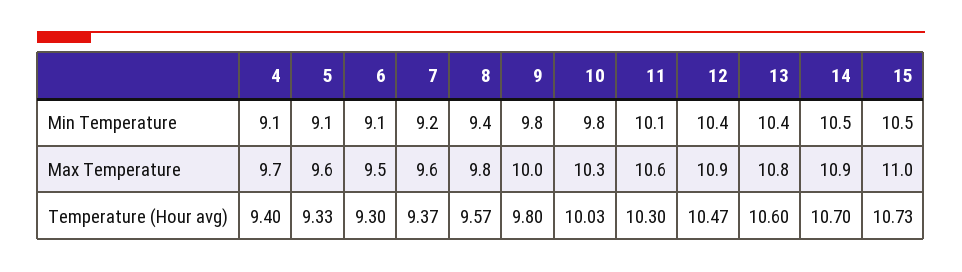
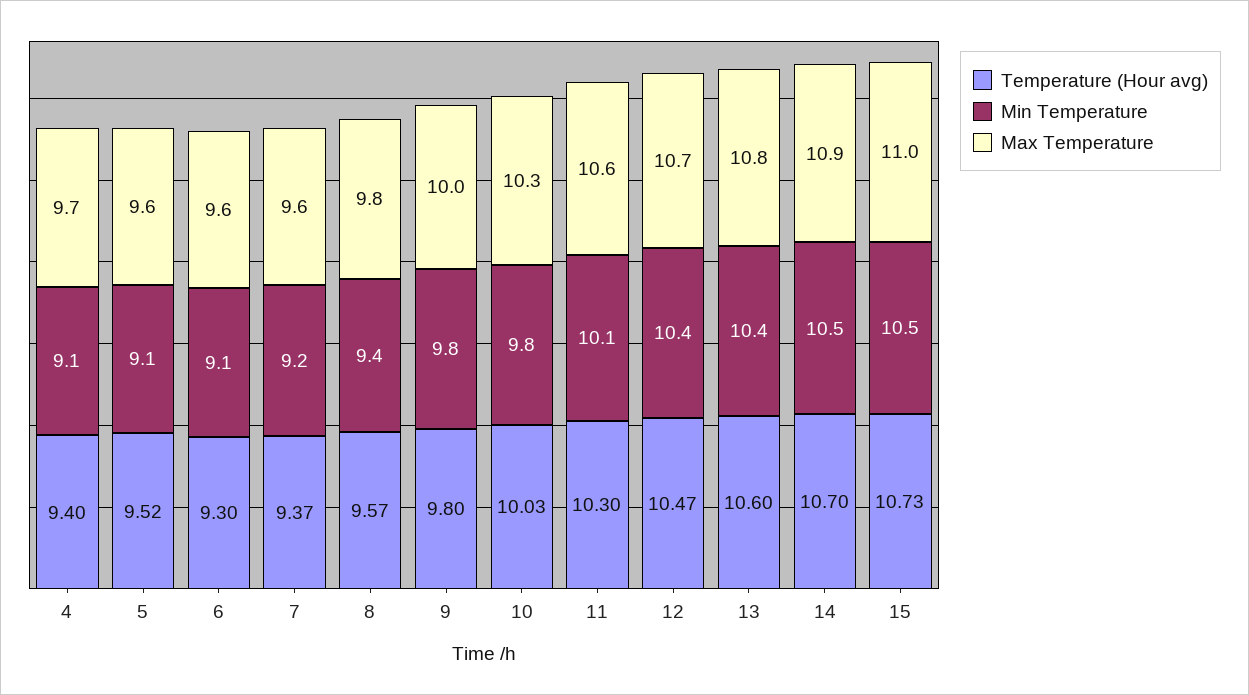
Max Temperature, 6: 9.5 -> 9.6
Max Temperature, 12: 10.9 -> 10.7
Temperature (Hour avg), 5: 9.33 -> 9.52

